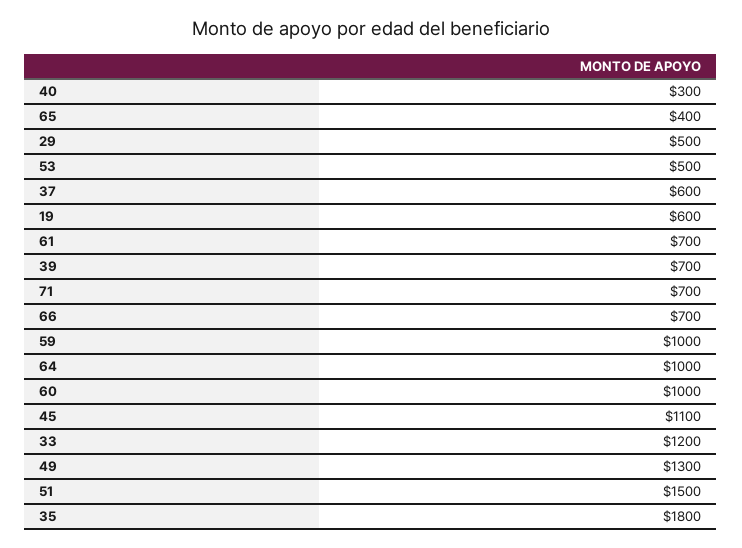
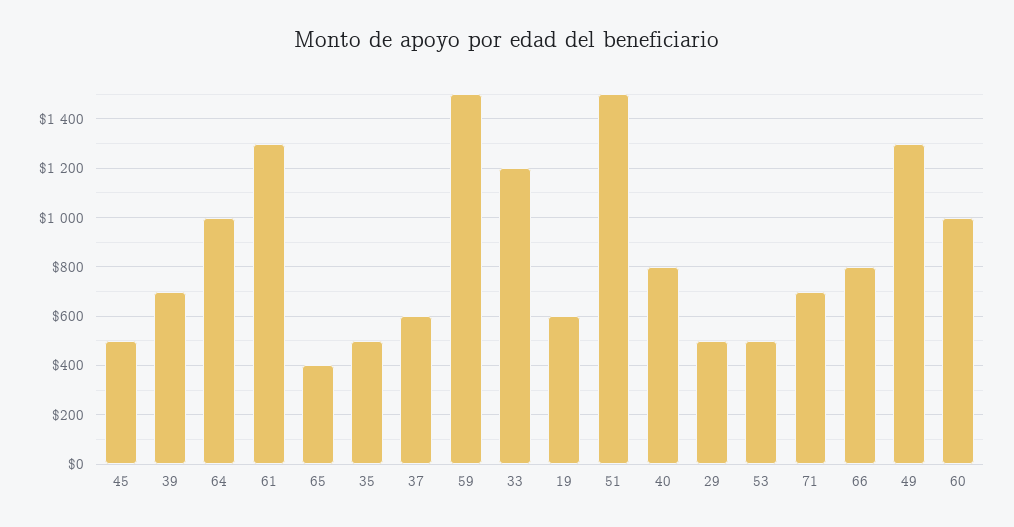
40: 300 -> 800
61: 700 -> 1300
66: 700 -> 800
59: 1000 -> 1500
45: 1100 -> 500
35: 1800 -> 500

